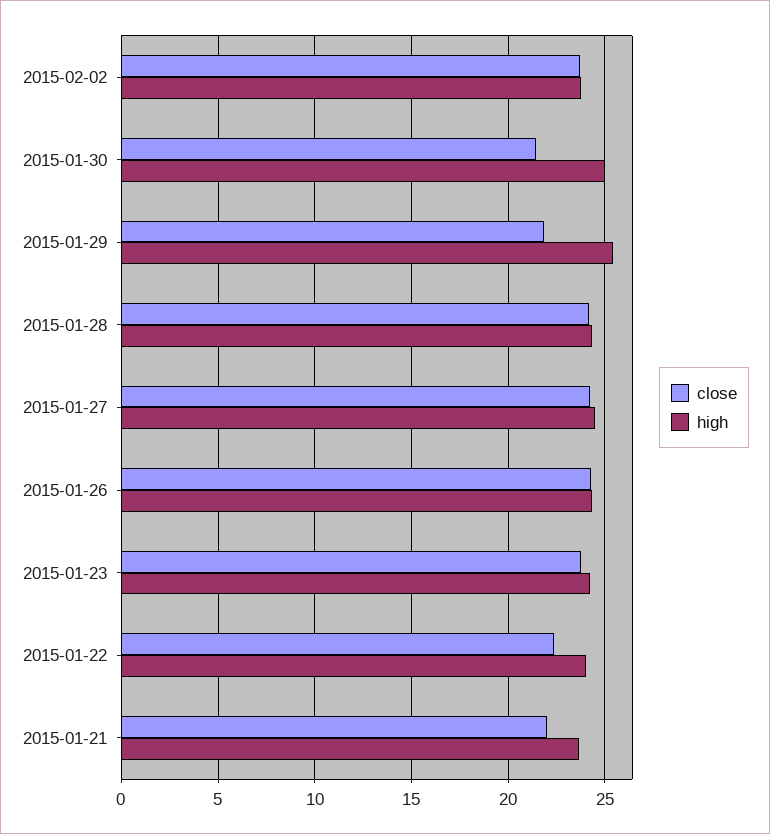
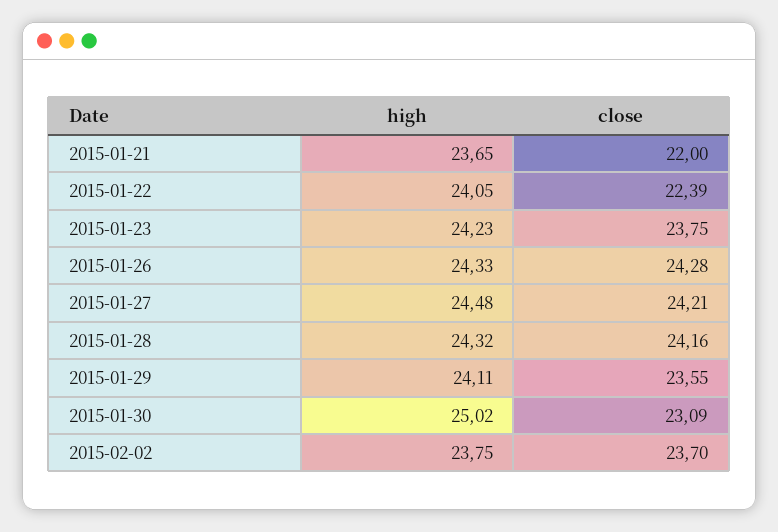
close, 2015-01-30: 21.5 -> 23.09
close, 2015-01-29: 22 -> 23.55
high, 2015-01-29: 25.5 -> 24.11

